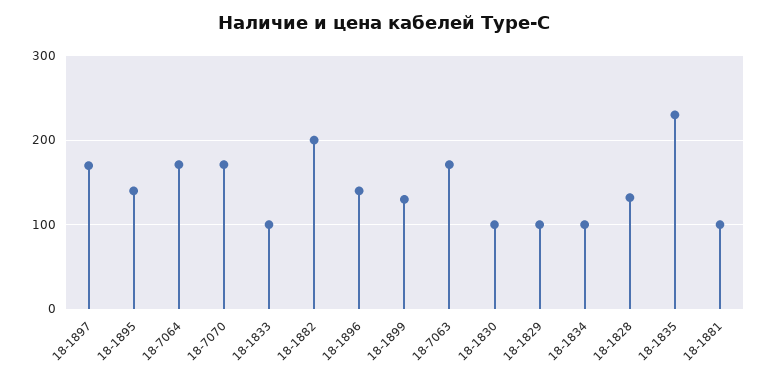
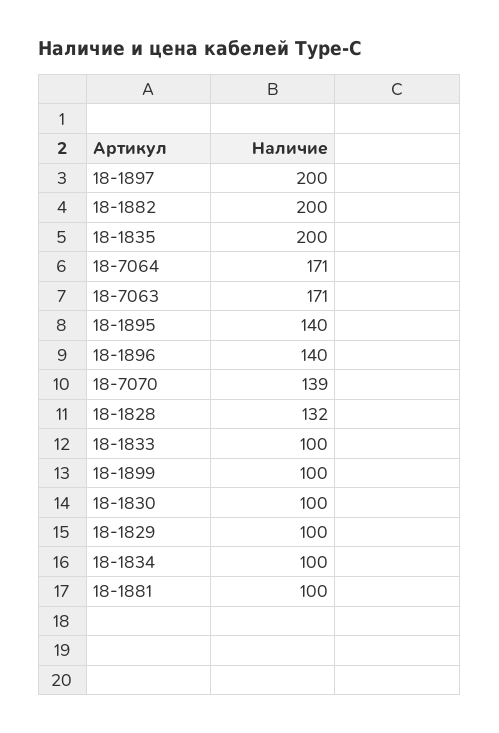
18-1897: 170 -> 200
18-7070: 170 -> 139
18-1899: 130 -> 100
18-1835: 230 -> 200

